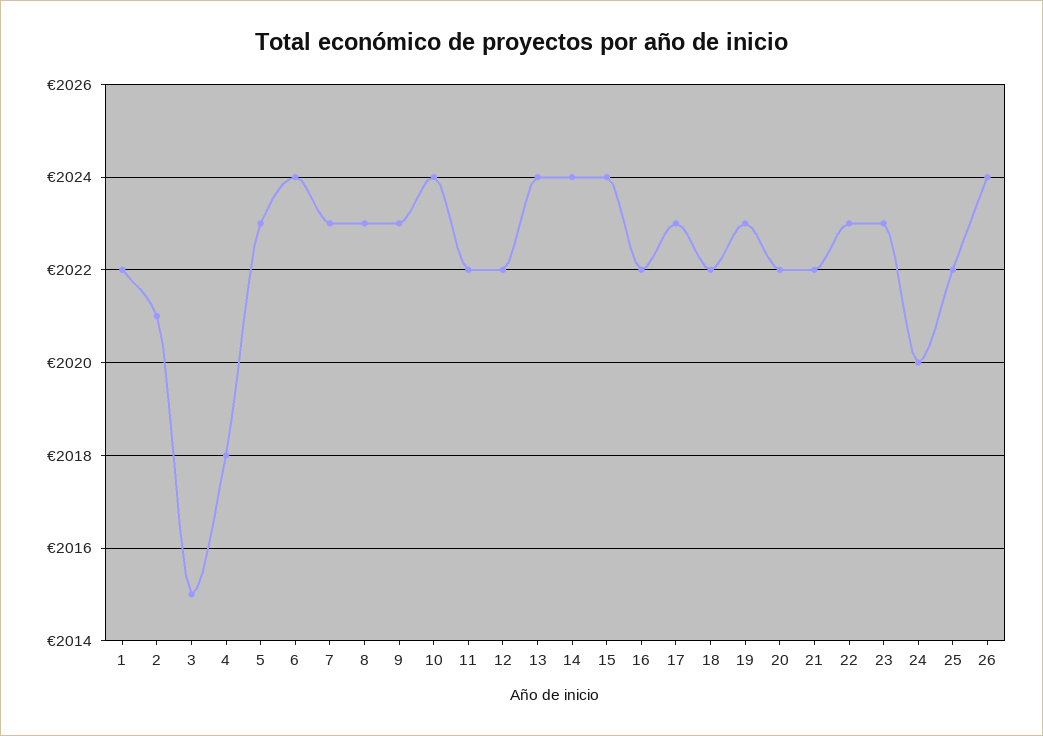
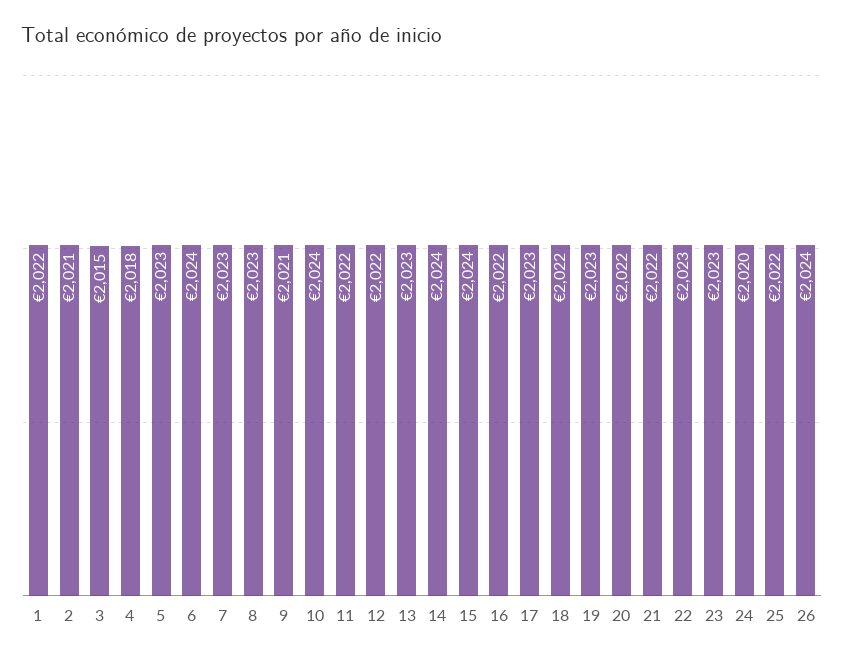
9: 2023 -> 2021
13: 2024 -> 2023

